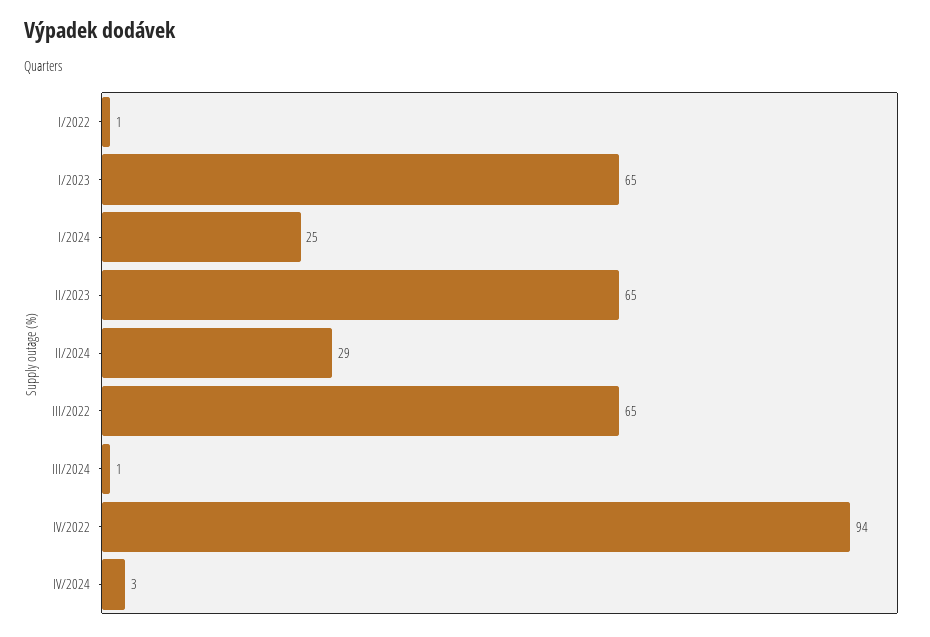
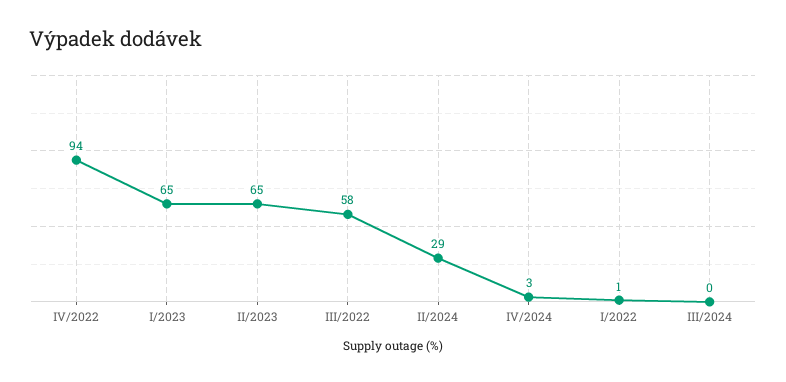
I/2024: 25 -> none
III/2022: 65 -> 58
III/2024: 1 -> 0

